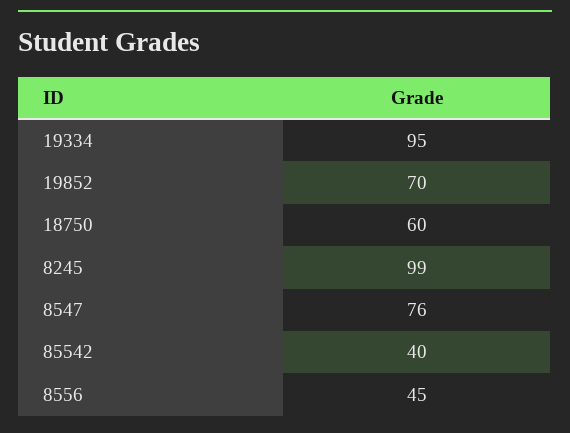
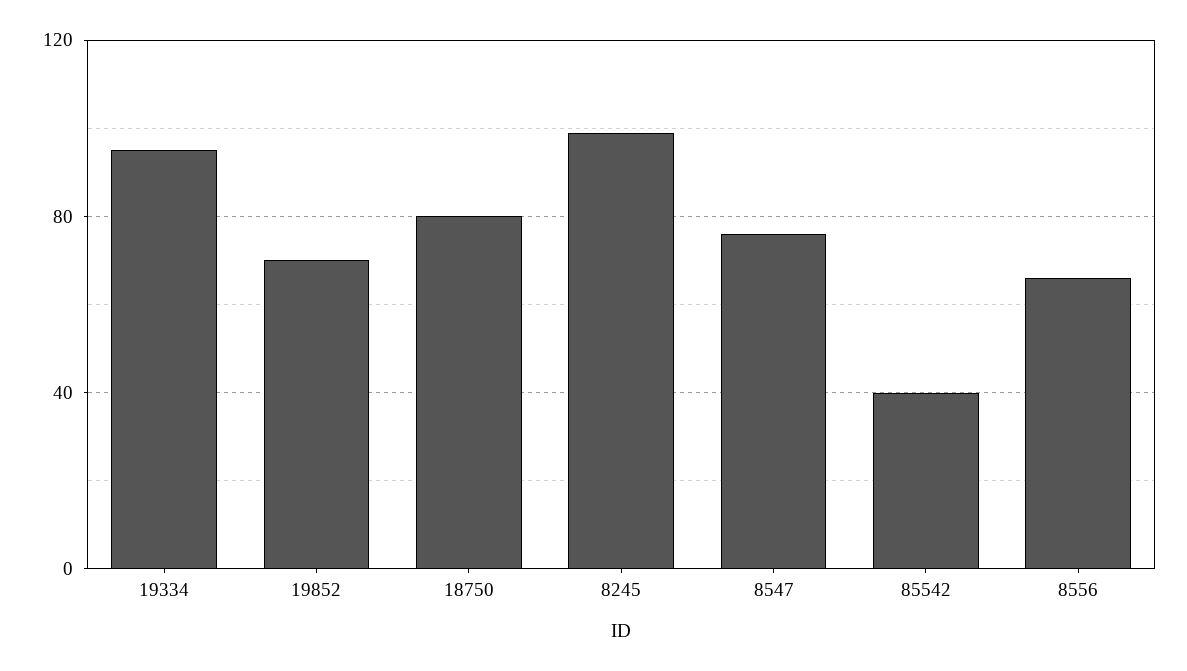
18750: 60 -> 80
8556: 45 -> 65

